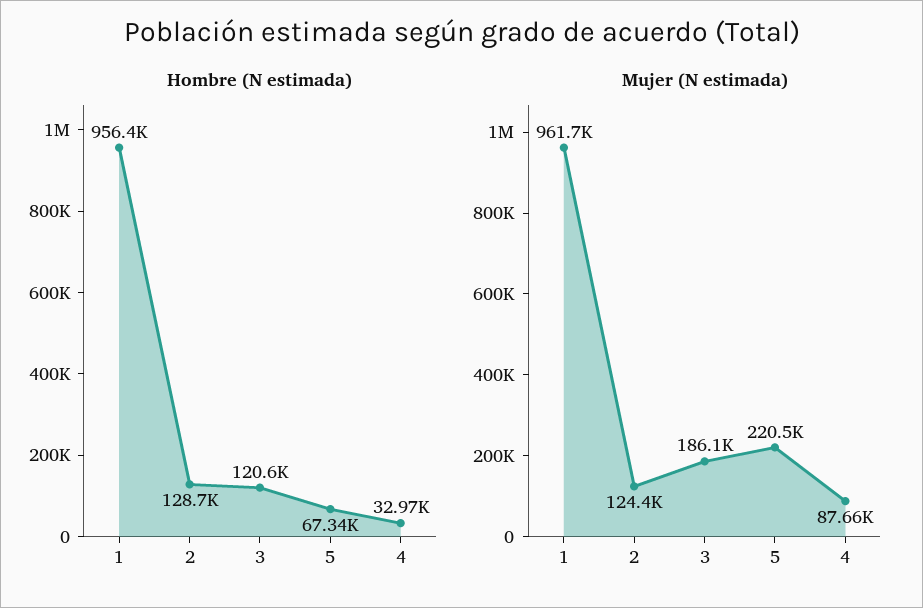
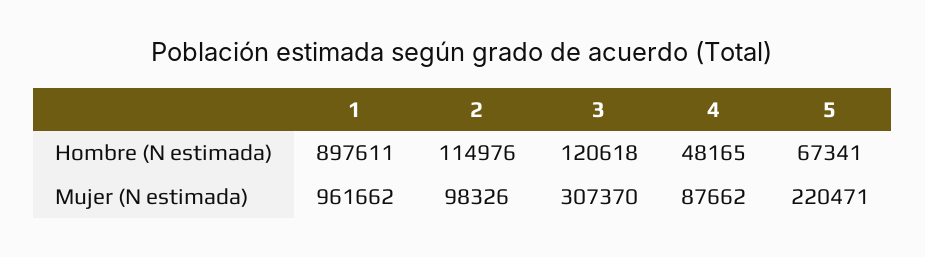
Hombre (N estimada), 1: 956400 -> 897611
Hombre (N estimada), 2: 128700 -> 114976
Hombre (N estimada), 4: 32970 -> 48165
Mujer (N estimada), 2: 124400 -> 98326
Mujer (N estimada), 3: 186100 -> 307370

